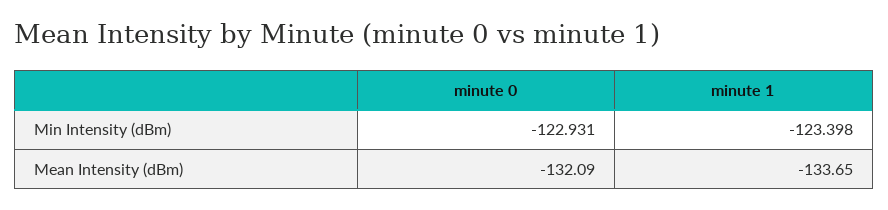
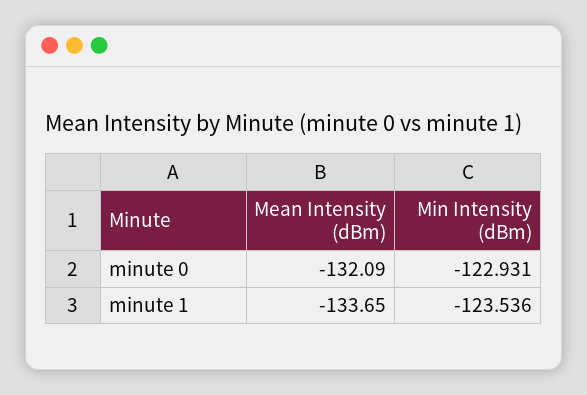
minute 1, Min Intensity (dBm): -123.398 -> -123.536

